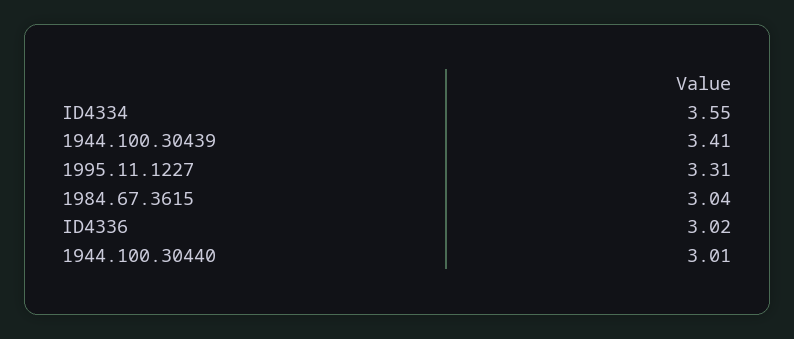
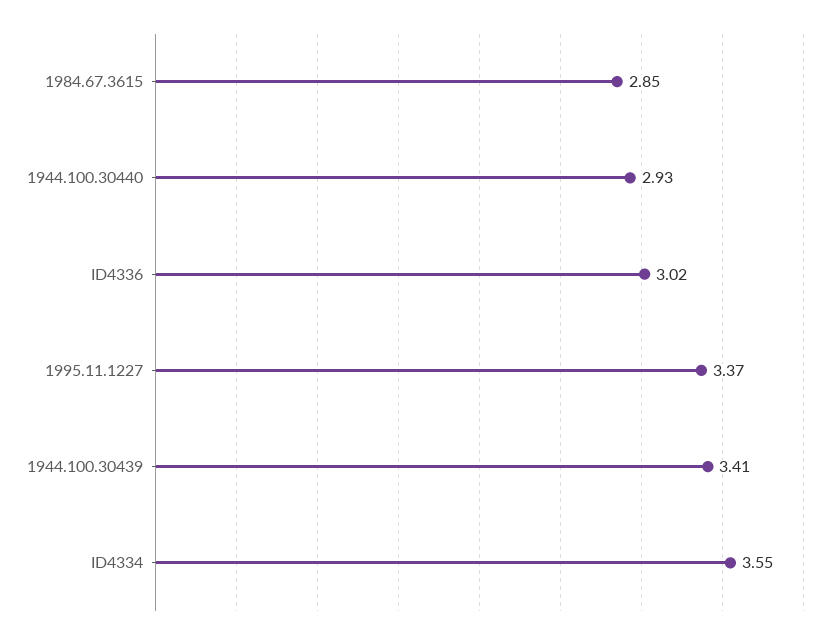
1995.11.1227: 3.31 -> 3.37
1984.67.3615: 3.04 -> 2.85
1944.100.30440: 3.01 -> 2.93

